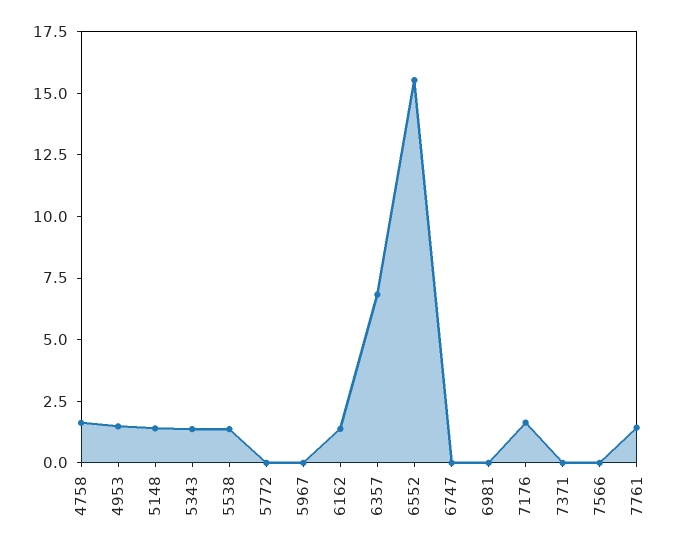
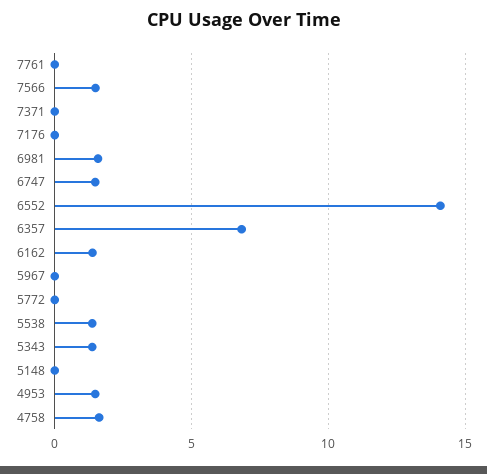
5148: 1.5 -> 0
6552: 15.5 -> 14
6747: 0 -> 1.5
6981: 0 -> 1.5
7176: 1.5 -> 0
7566: 0 -> 1.5
7761: 1.5 -> 0

